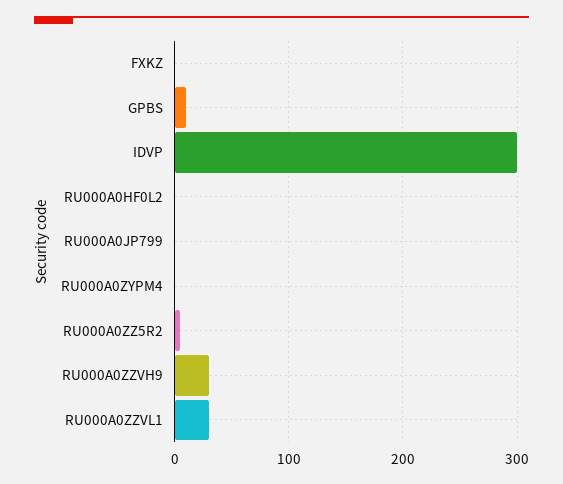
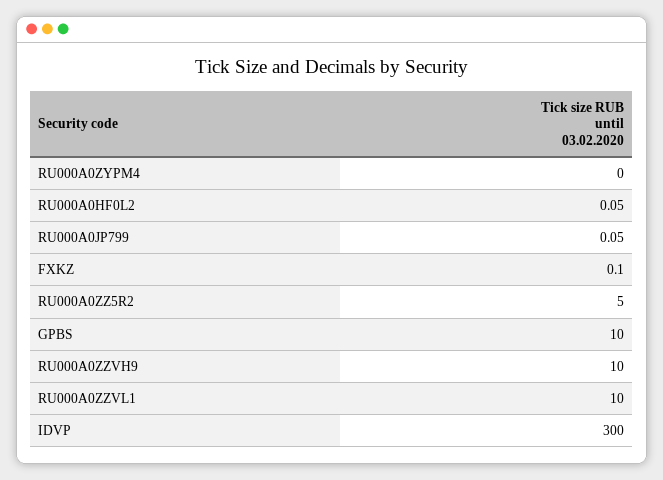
RU000A0ZZVH9: 30 -> 10
RU000A0ZZVL1: 30 -> 10

